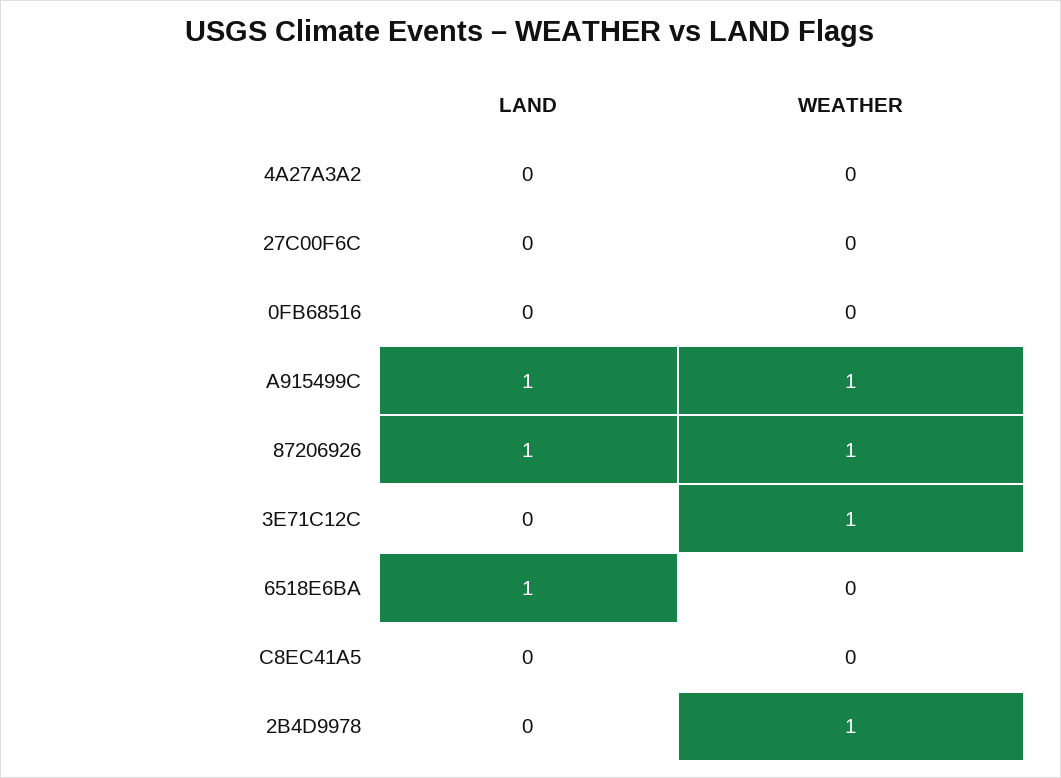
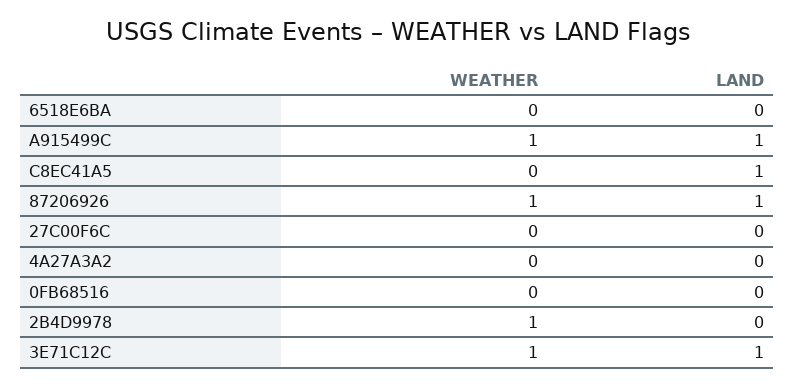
LAND, 3E71C12C: 0 -> 1
LAND, 6518E6BA: 1 -> 0
LAND, C8EC41A5: 0 -> 1

